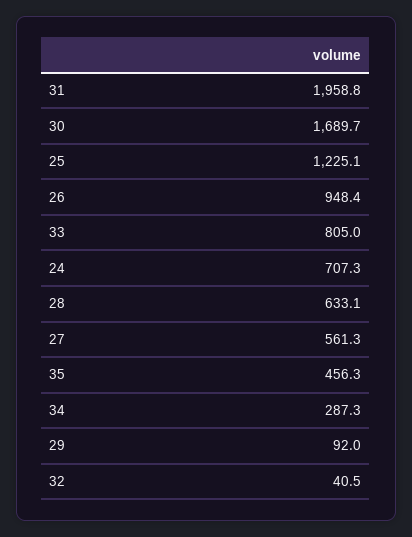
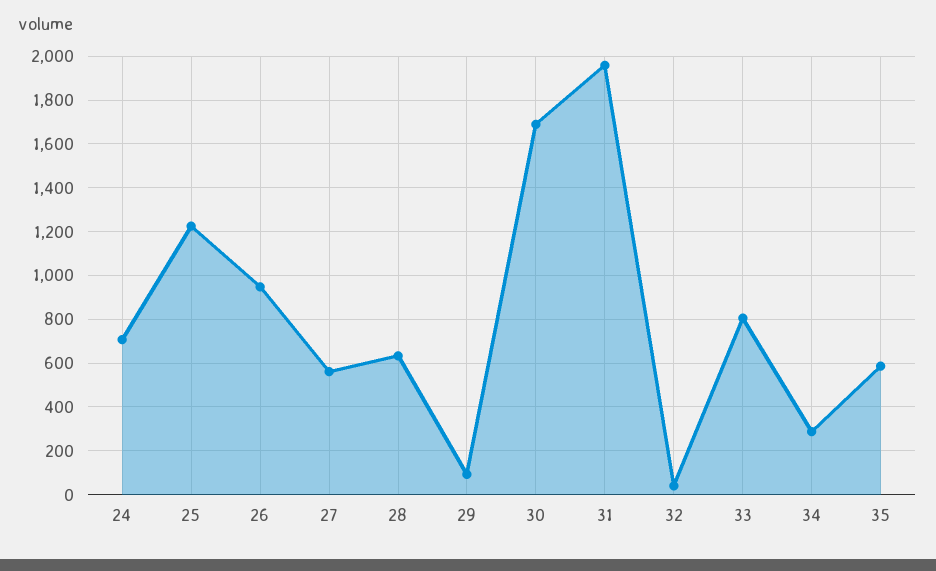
35: 456.3 -> 600

